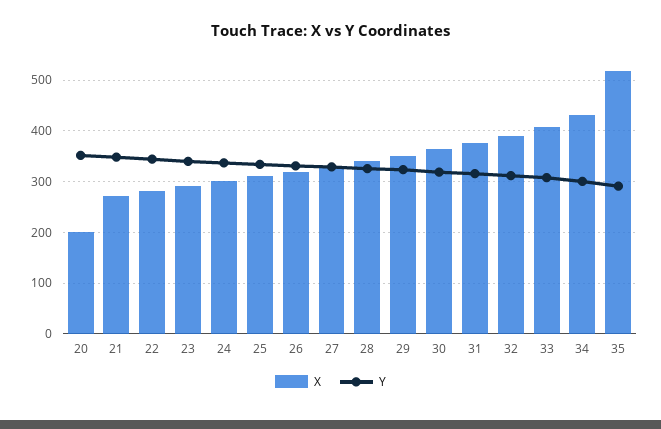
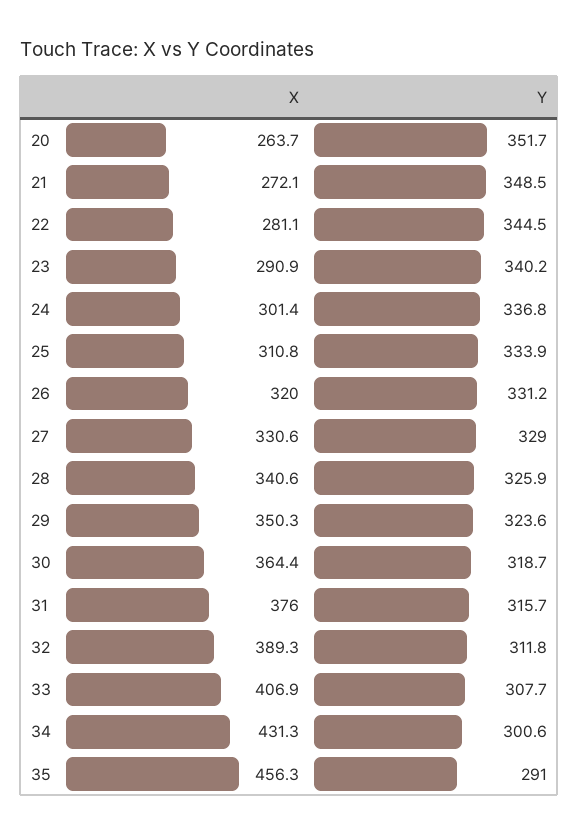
X, 20: 200 -> 263.7
X, 35: 520 -> 456.3

